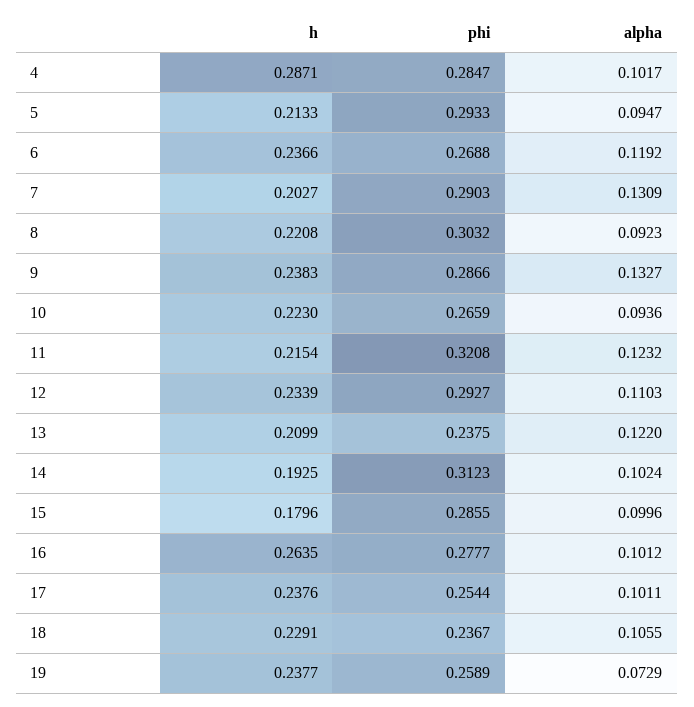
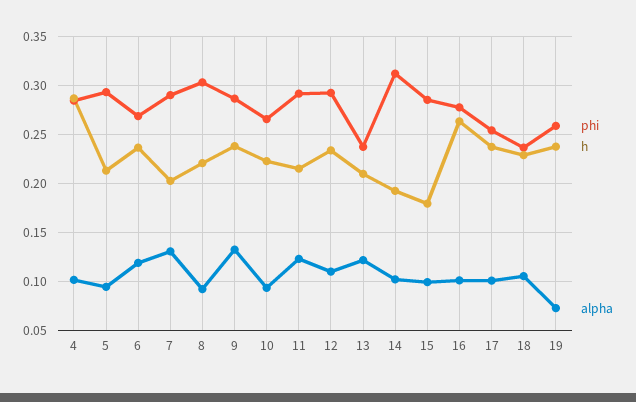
phi, 11: 0.3208 -> 0.29

